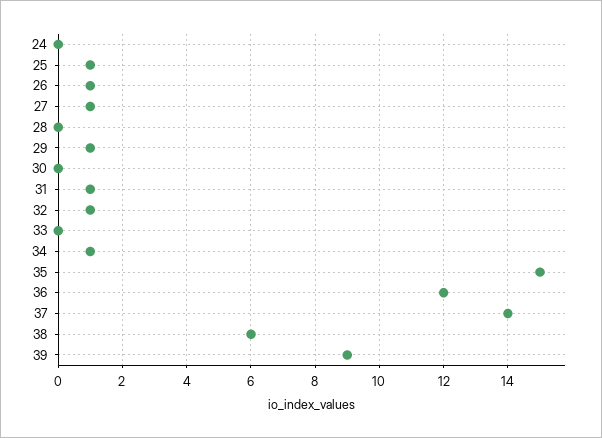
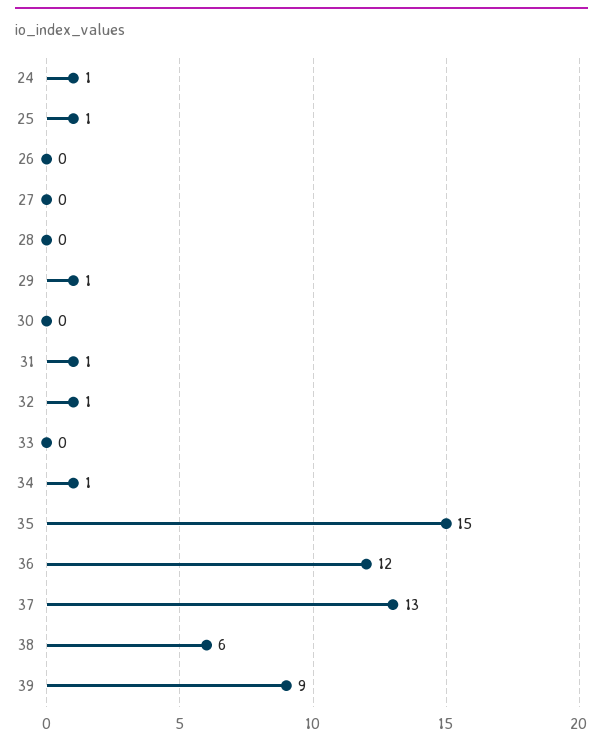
24: 0 -> 1
26: 1 -> 0
27: 1 -> 0
37: 14 -> 13

